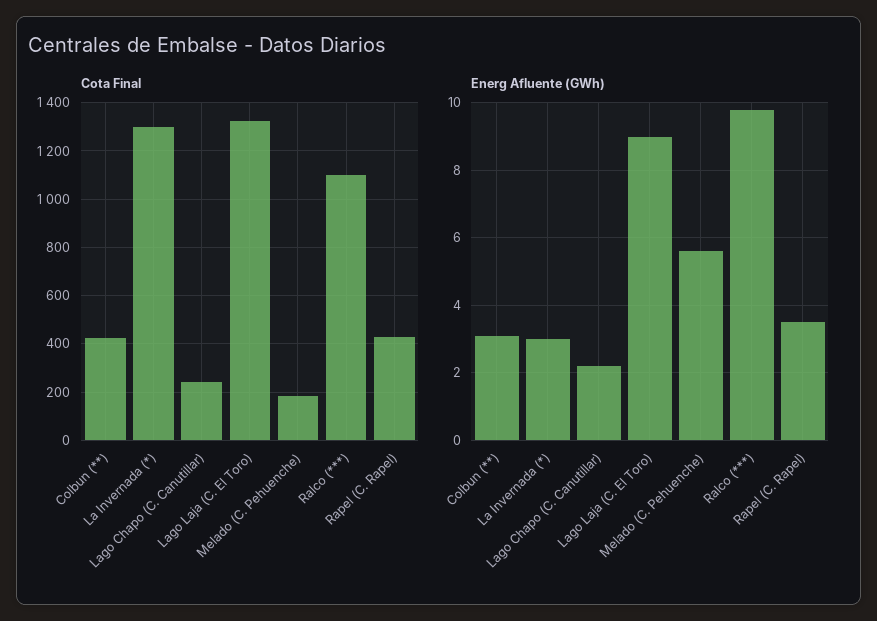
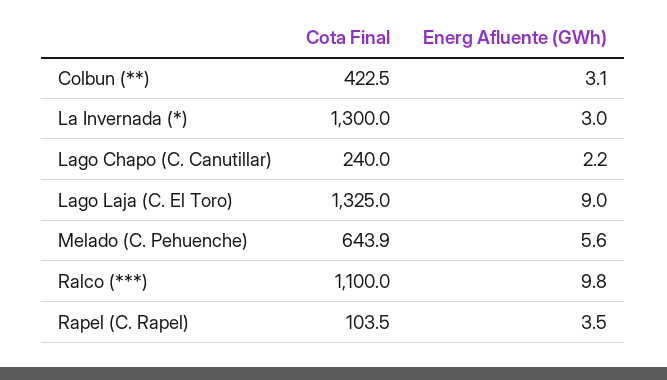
Cota Final, Melado (C. Pehuenche): 175 -> 643.9
Cota Final, Rapel (C. Rapel): 425 -> 103.5

